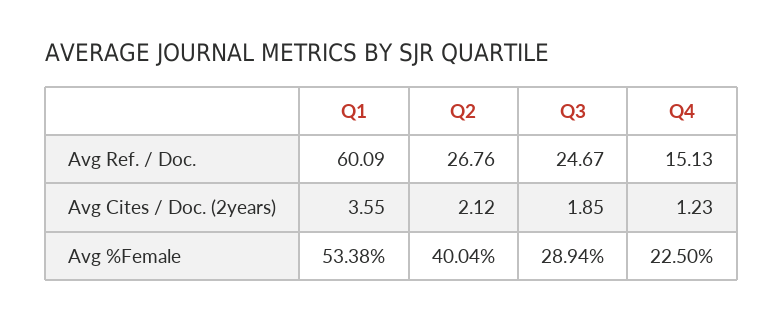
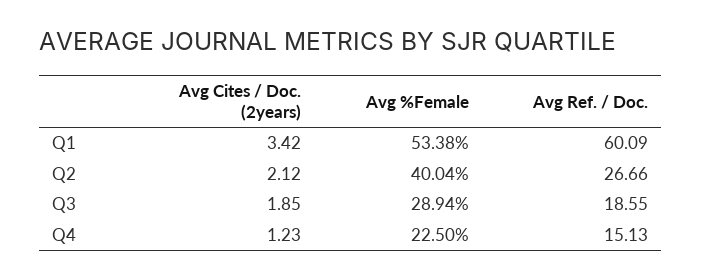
Q2, Avg Ref. / Doc.: 26.76 -> 26.66
Q3, Avg Ref. / Doc.: 24.67 -> 18.55
Q1, Avg Cites / Doc. (2years): 3.55 -> 3.42

